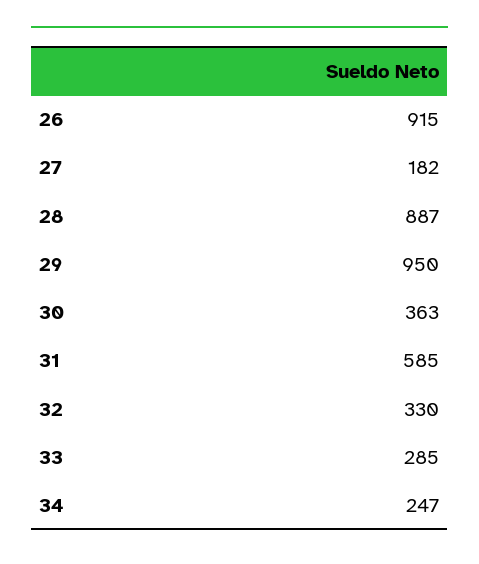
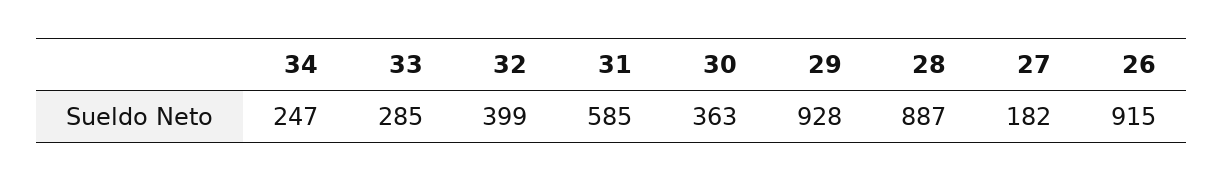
29: 950 -> 928
32: 330 -> 399

